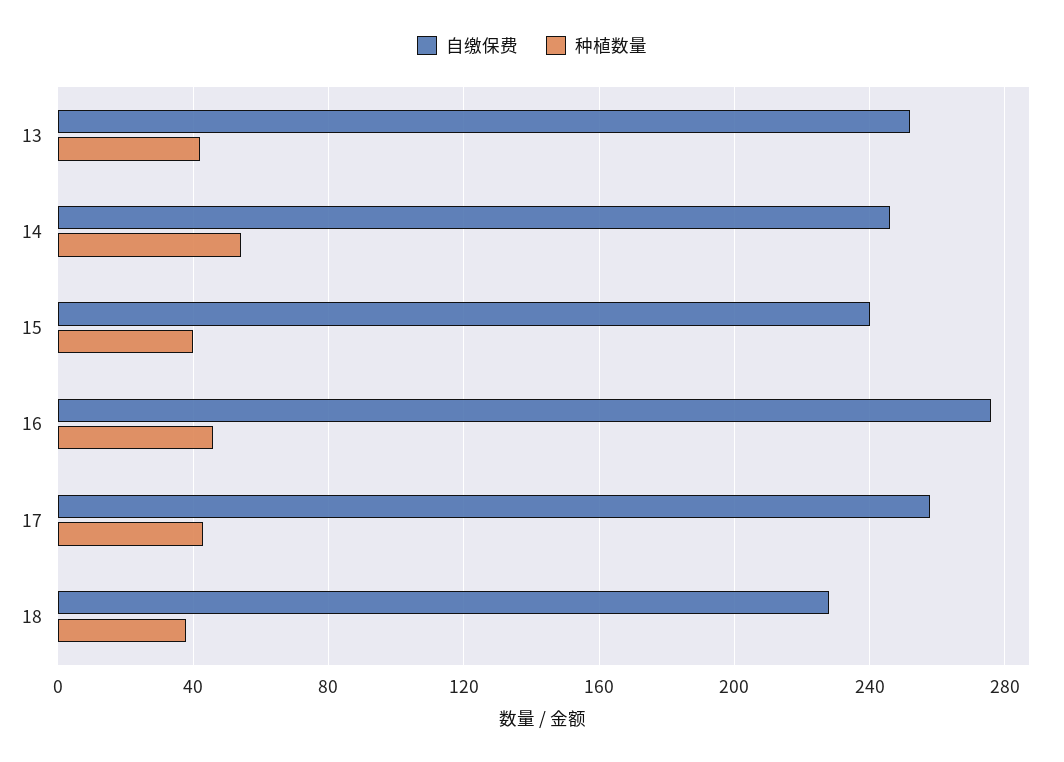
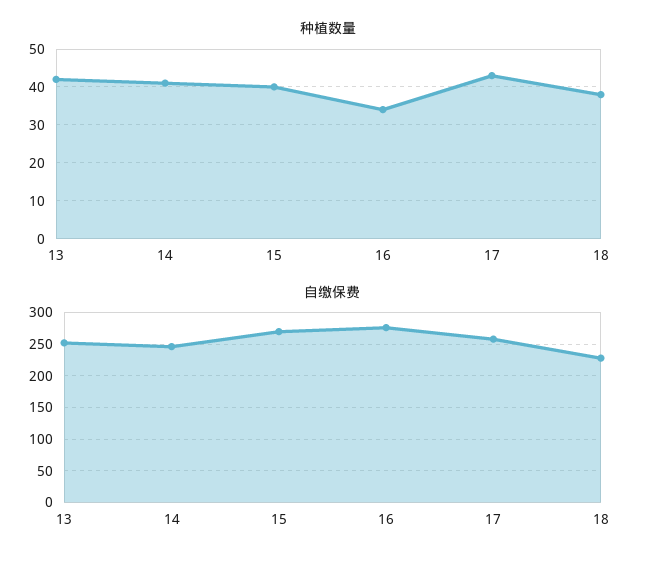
种植数量, 14: 55 -> 40
自缴保费, 15: 240 -> 270
种植数量, 16: 45 -> 35

